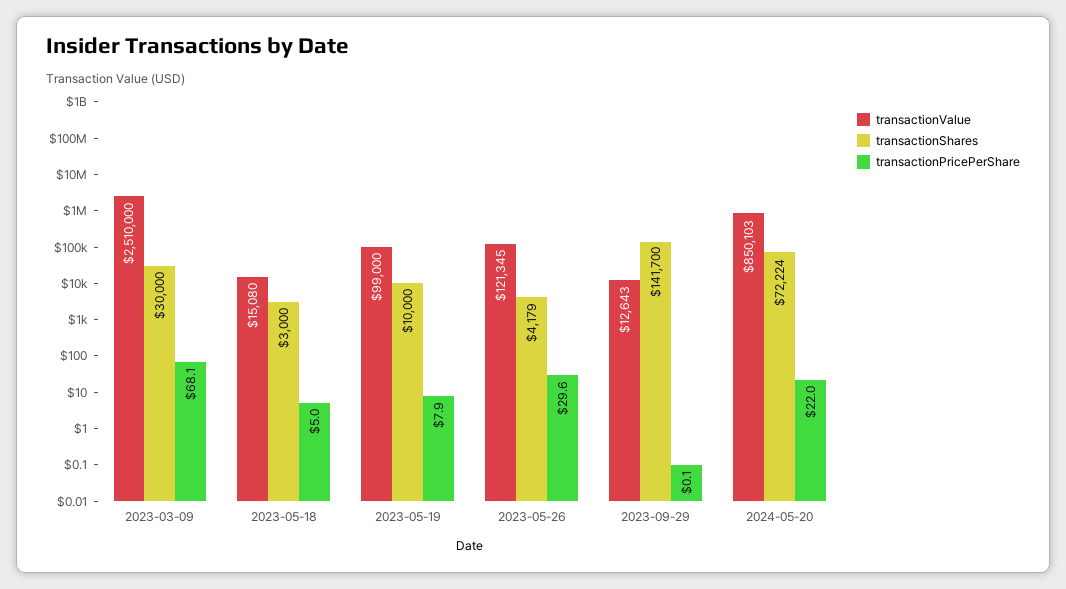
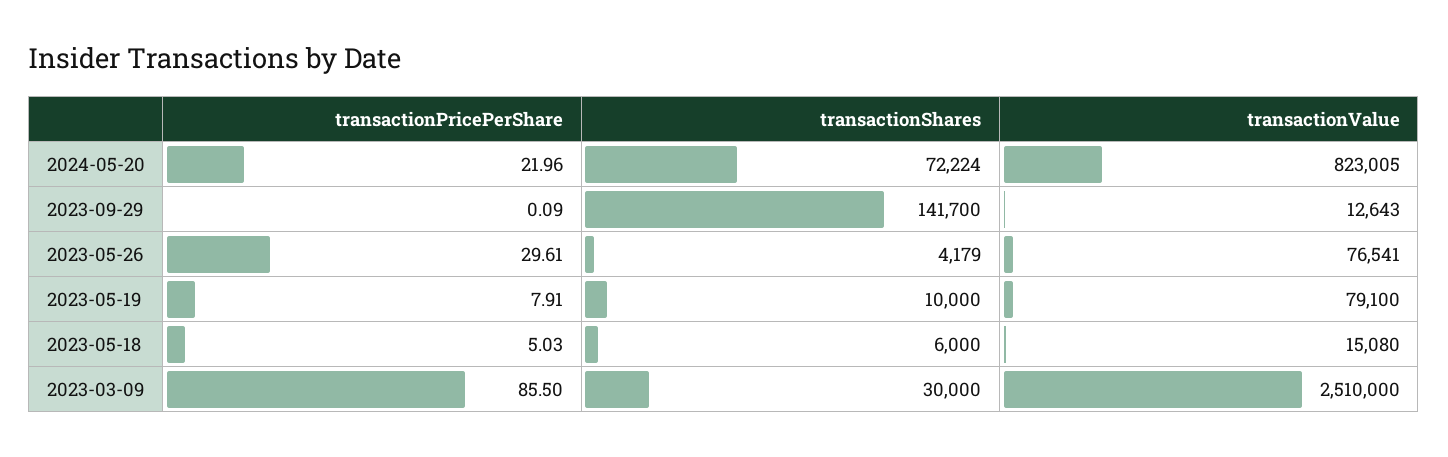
transactionPricePerShare, 2023-03-09: 68.1 -> 85.5
transactionShares, 2023-05-18: 3000 -> 6000
transactionValue, 2023-05-19: 99000 -> 79100
transactionValue, 2023-05-26: 121345 -> 76541
transactionValue, 2024-05-20: 850103 -> 823005

